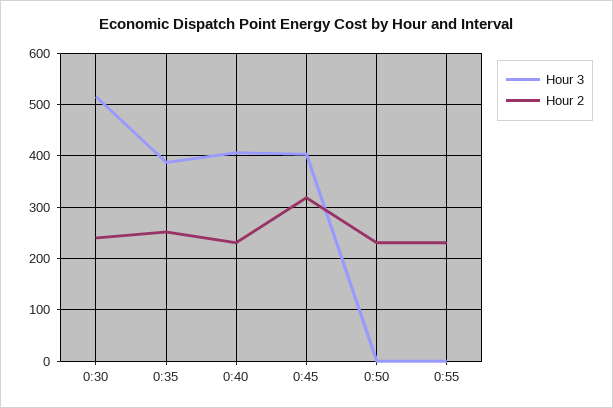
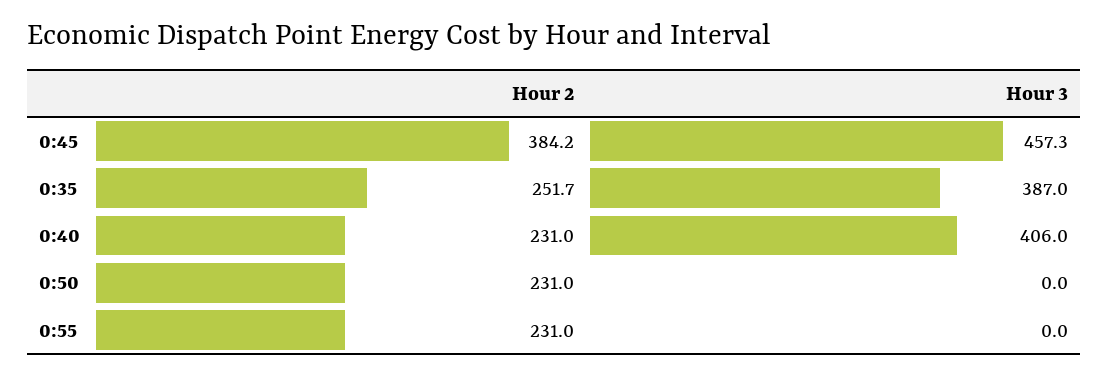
Hour 3, 0:30: 520 -> none
Hour 2, 0:30: 240 -> none
Hour 3, 0:45: 400 -> 457.3
Hour 2, 0:45: 320 -> 384.2

